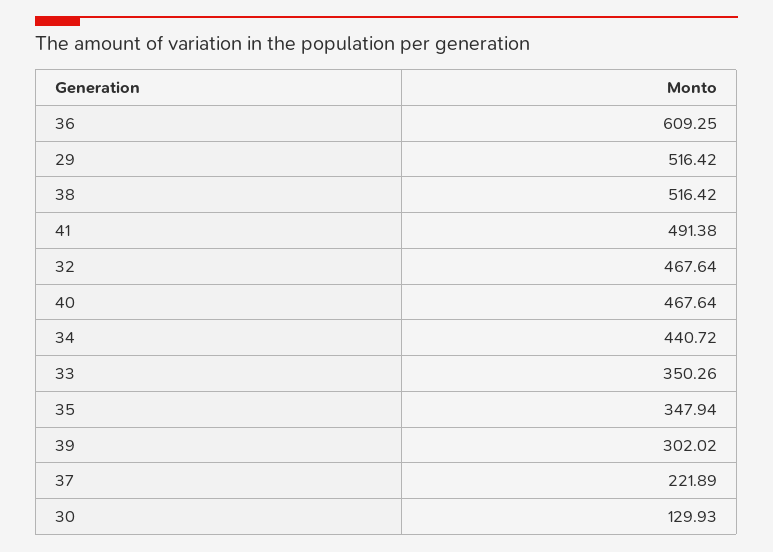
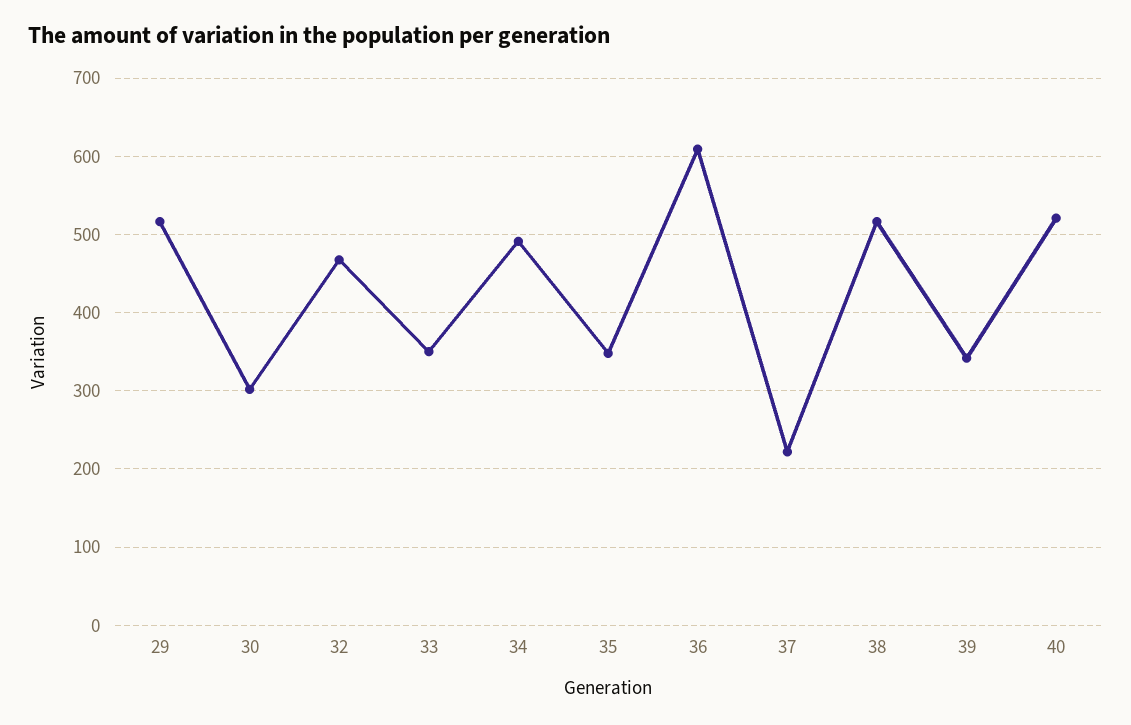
41: 491.38 -> none
40: 467.64 -> 520
34: 440.72 -> 490
39: 302.02 -> 340
30: 129.93 -> 300

